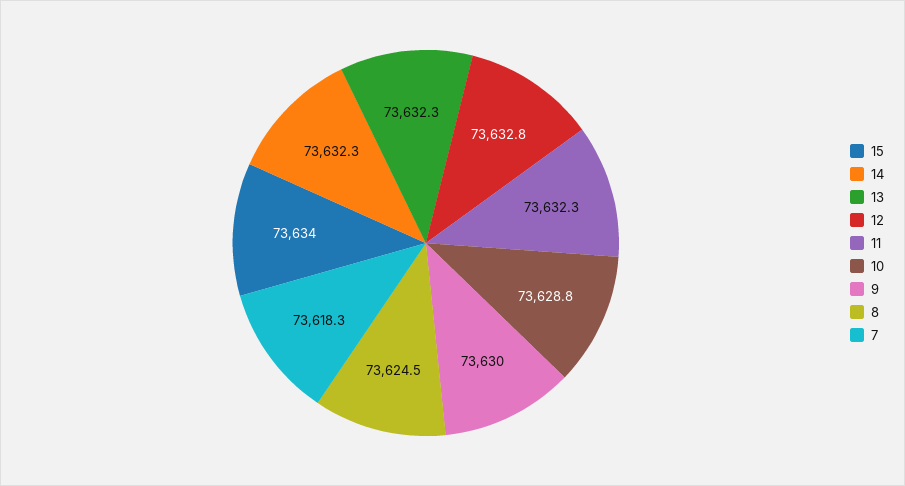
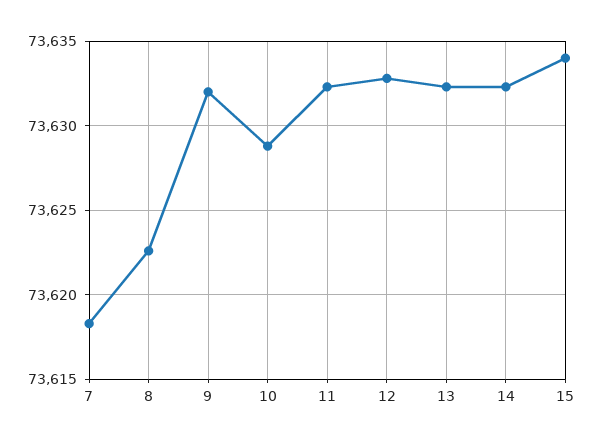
9: 73630 -> 73632
8: 73624.5 -> 73622.5

